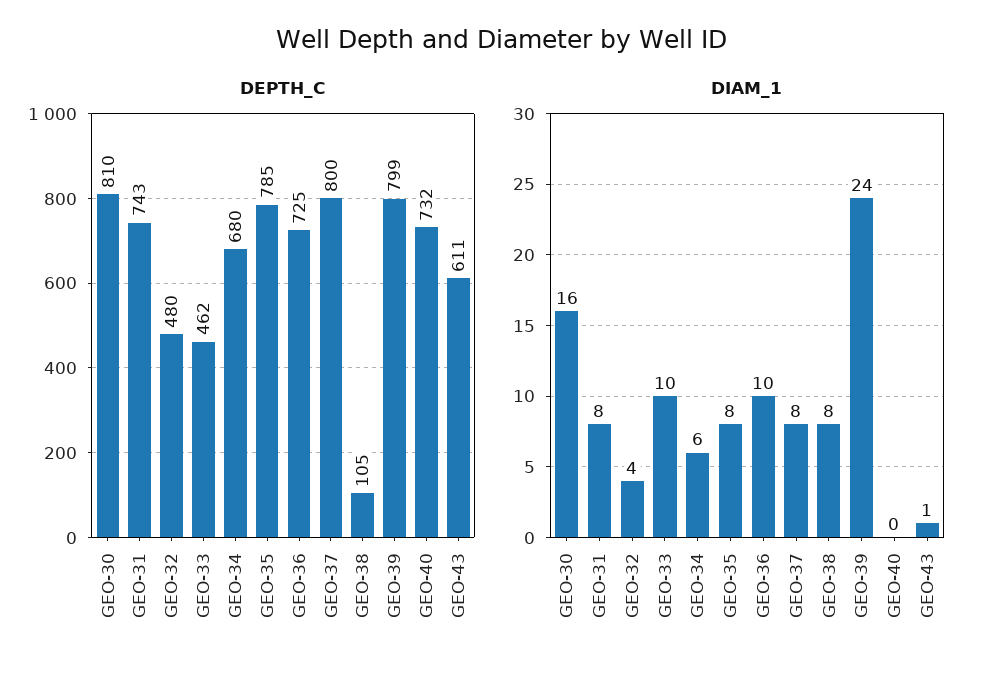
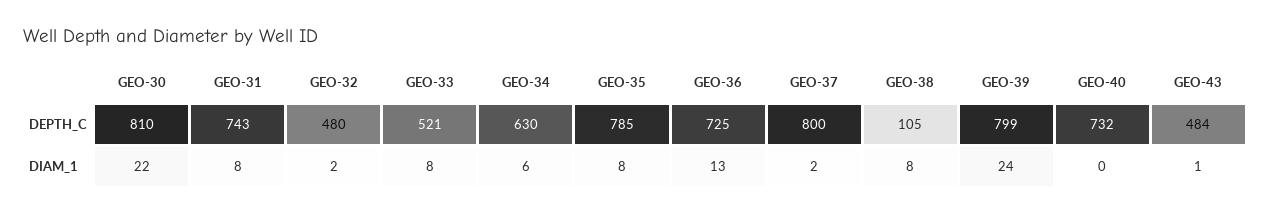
DEPTH_C, GEO-33: 462 -> 521
DEPTH_C, GEO-34: 680 -> 630
DEPTH_C, GEO-43: 611 -> 484
DIAM_1, GEO-30: 16 -> 22
DIAM_1, GEO-32: 4 -> 2
DIAM_1, GEO-33: 10 -> 8
DIAM_1, GEO-36: 10 -> 13
DIAM_1, GEO-37: 8 -> 2

